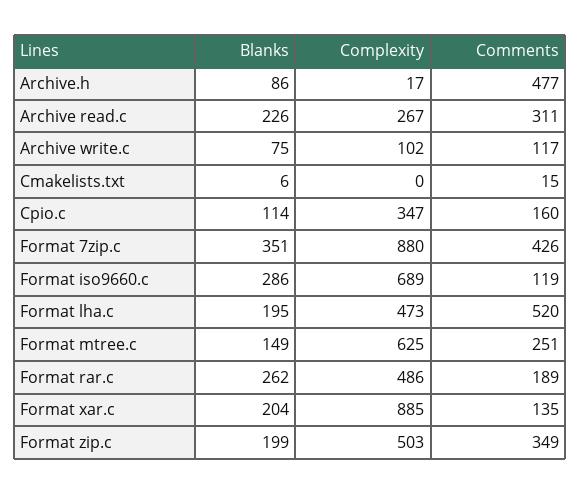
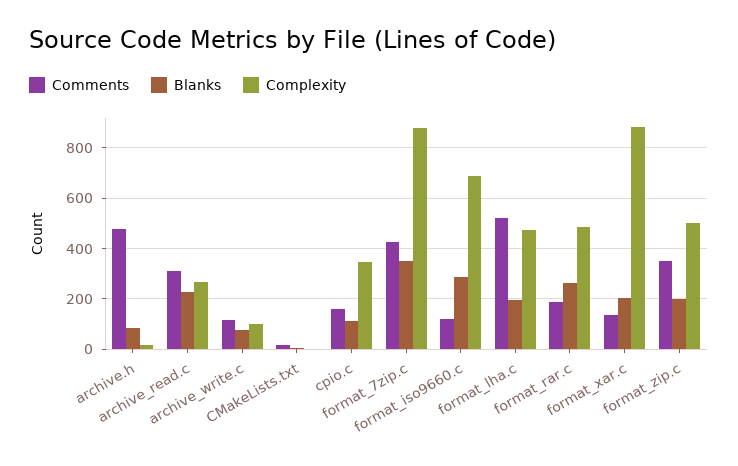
Blanks, Format mtree.c: 149 -> none
Complexity, Format mtree.c: 625 -> none
Comments, Format mtree.c: 251 -> none

